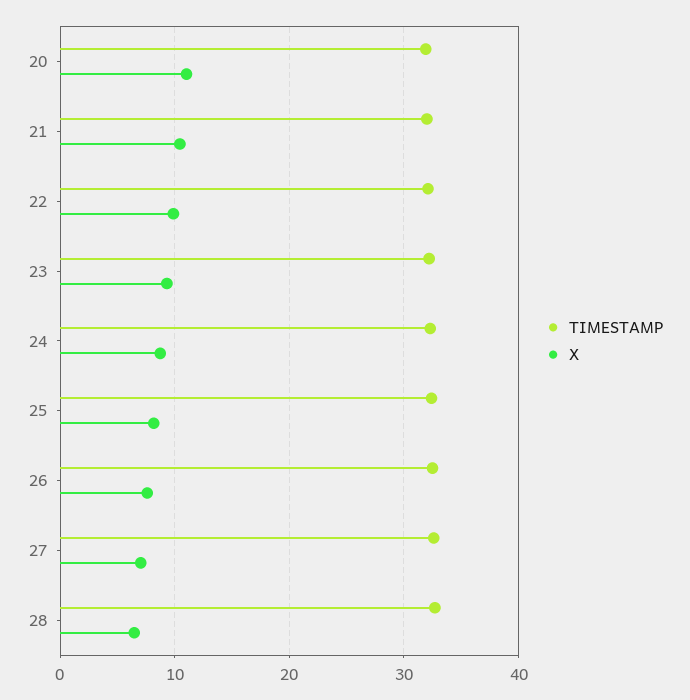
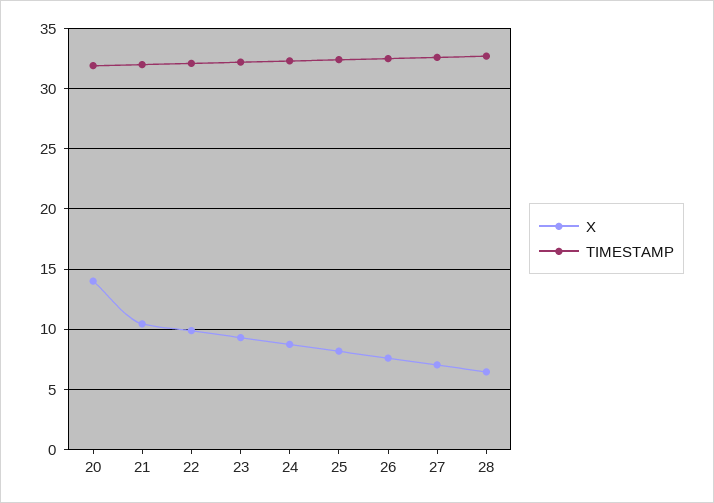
X, 20: 11 -> 14

